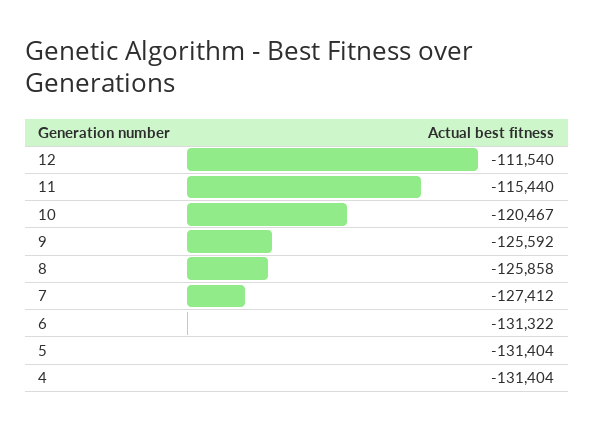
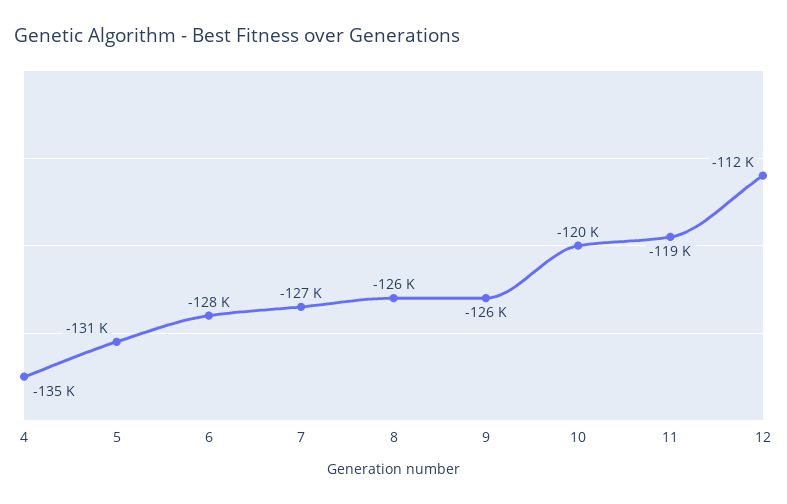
11: -115440 -> -119000
6: -131322 -> -128000
4: -131404 -> -135000

